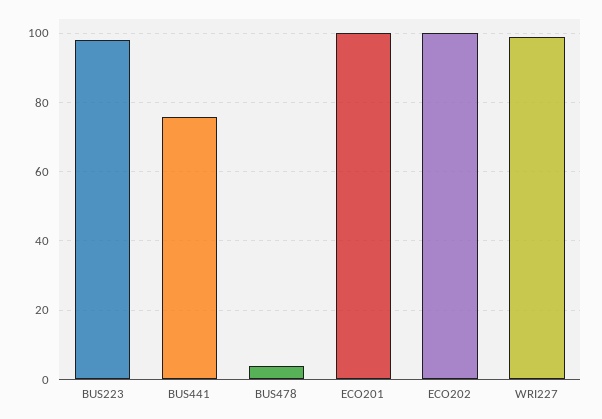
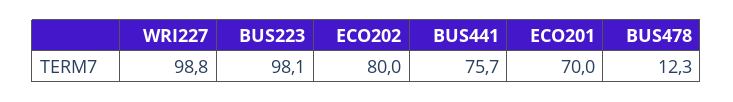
BUS478: 4 -> 12.3
ECO201: 100 -> 70
ECO202: 100 -> 80

